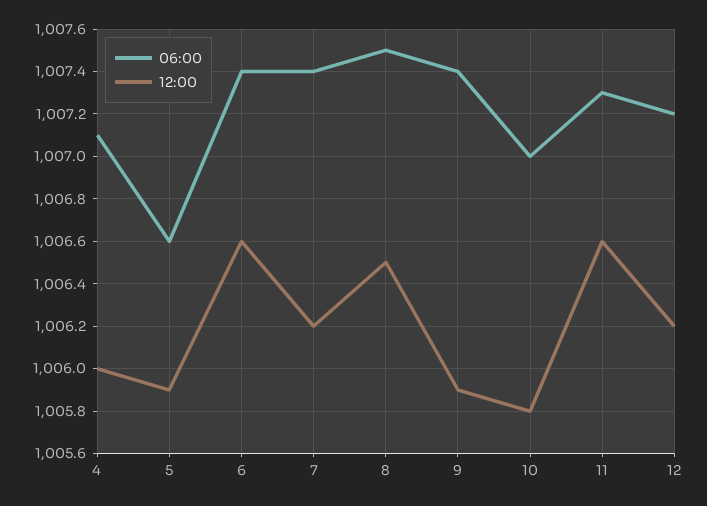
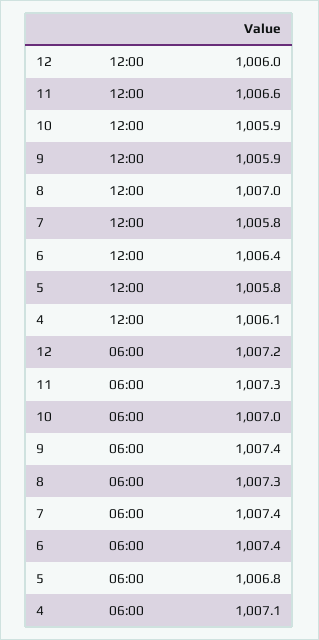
12:00, 4: 1006 -> 1006.1
06:00, 5: 1006.6 -> 1006.8
12:00, 5: 1005.9 -> 1005.8
12:00, 6: 1006.6 -> 1006.4
12:00, 7: 1006.2 -> 1005.8
06:00, 8: 1007.5 -> 1007.3
12:00, 8: 1006.5 -> 1007
12:00, 10: 1005.8 -> 1005.9
12:00, 12: 1006.2 -> 1006

